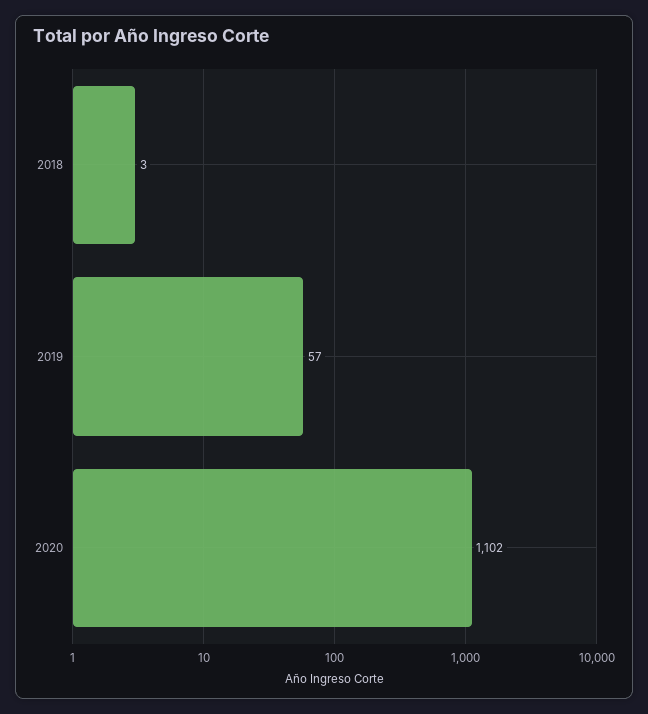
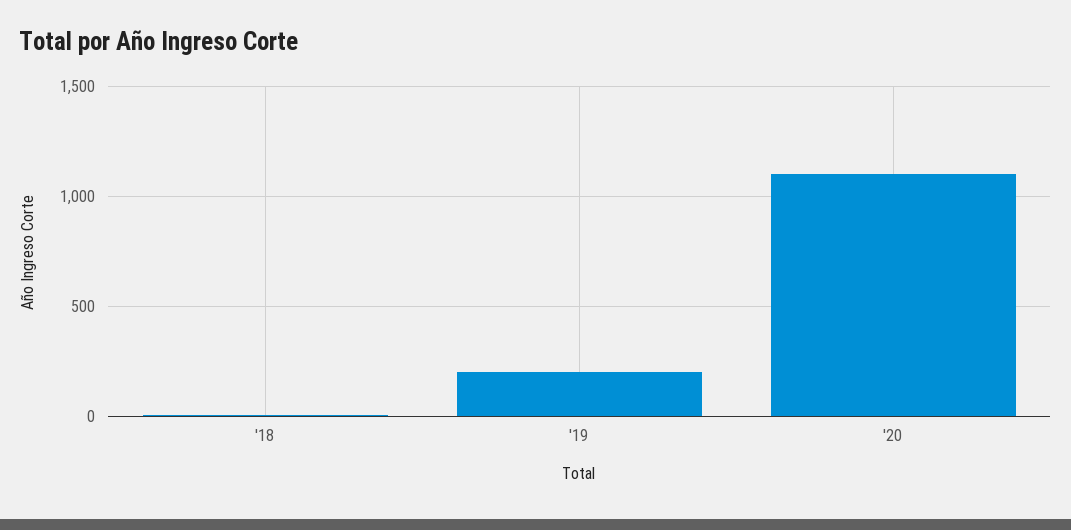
2019: 57 -> 200

